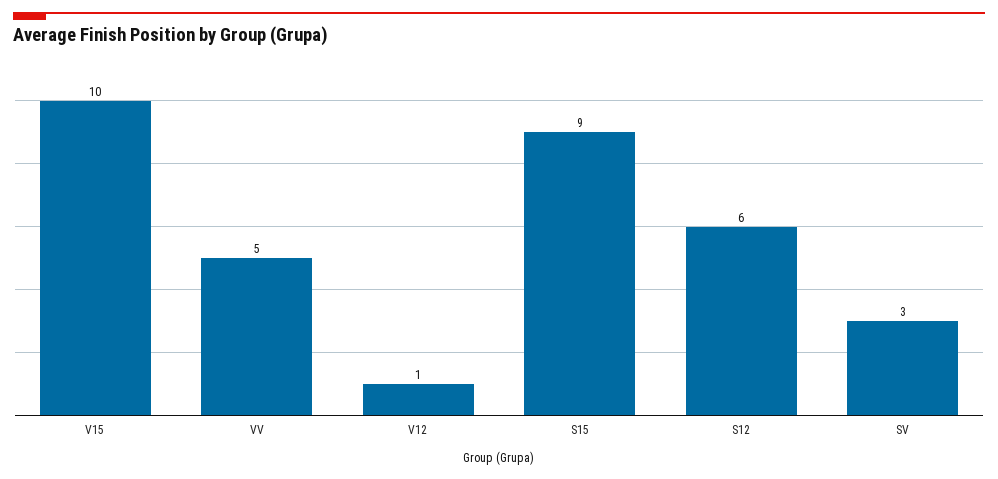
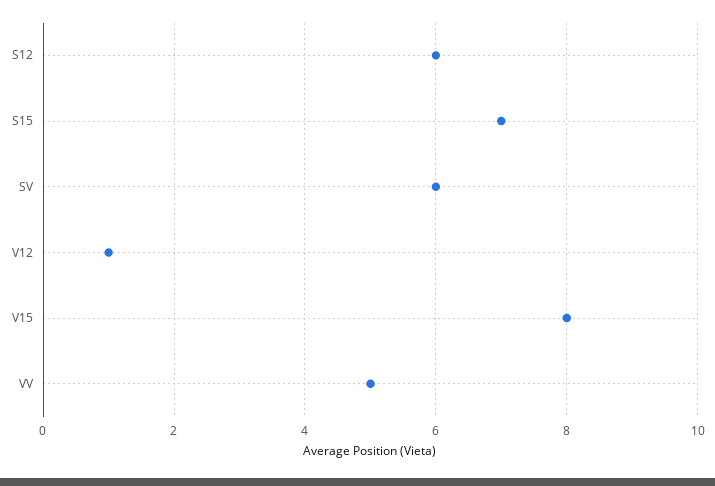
V15: 10 -> 8
S15: 9 -> 7
SV: 3 -> 6

